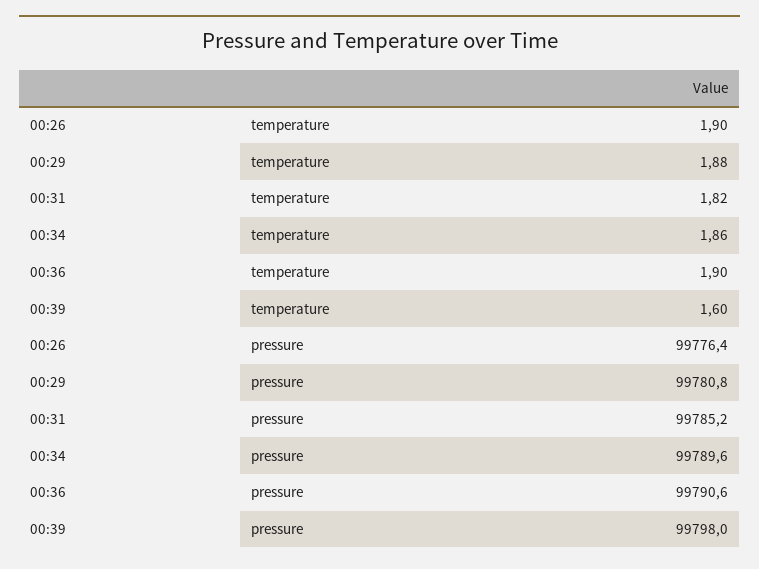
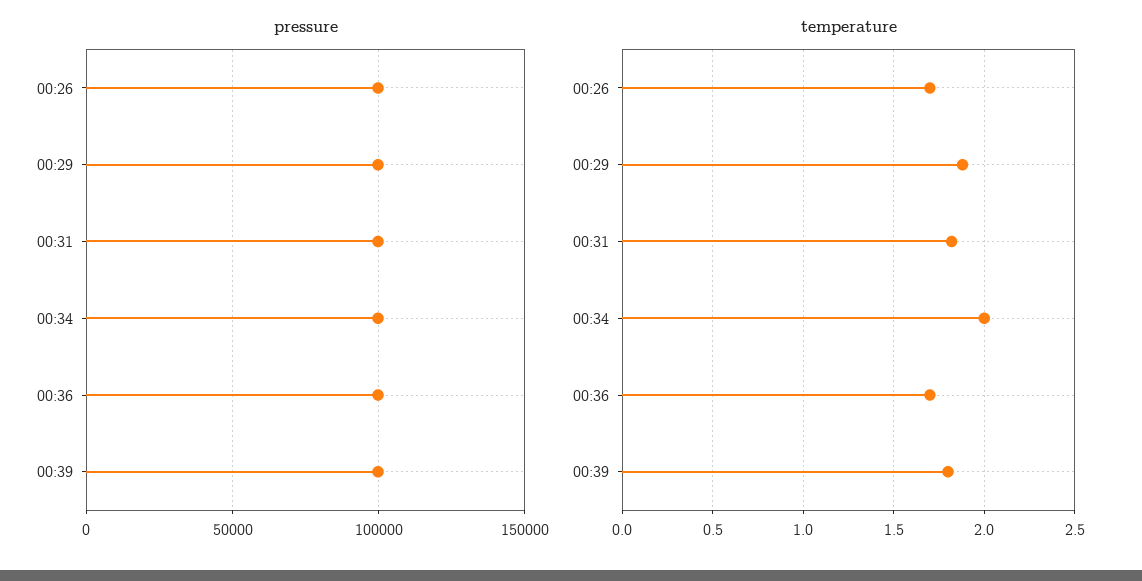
temperature, 00:26: 1.9 -> 1.7
temperature, 00:34: 1.86 -> 2
temperature, 00:36: 1.9 -> 1.7
temperature, 00:39: 1.6 -> 1.8

